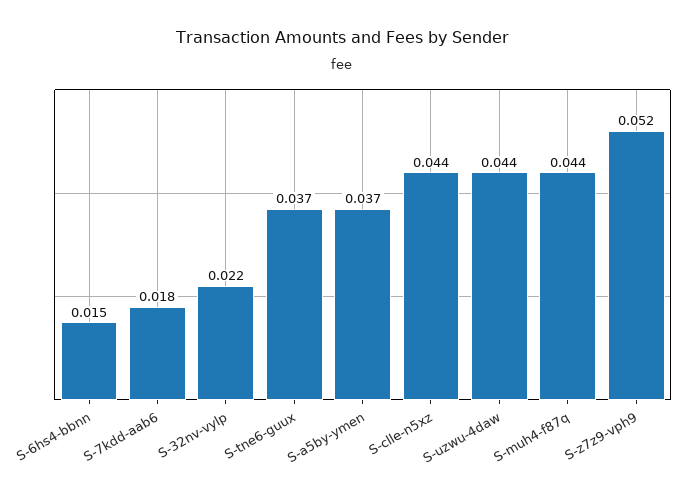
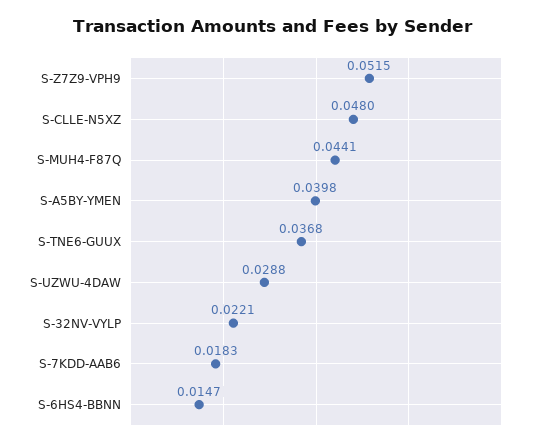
S-a5by-ymen: 0.037 -> 0.0398
S-clle-n5xz: 0.044 -> 0.048
S-uzwu-4daw: 0.044 -> 0.0288

